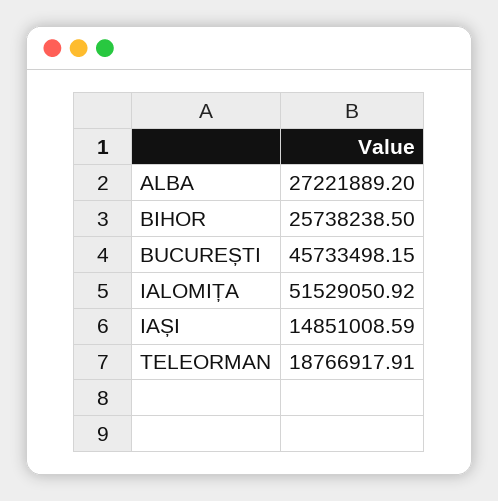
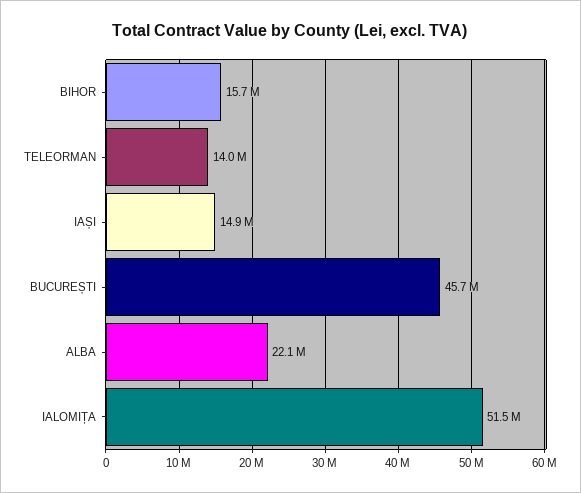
ALBA: 27221889.2 -> 22100000
BIHOR: 25738238.5 -> 15700000
TELEORMAN: 18766917.91 -> 14000000

